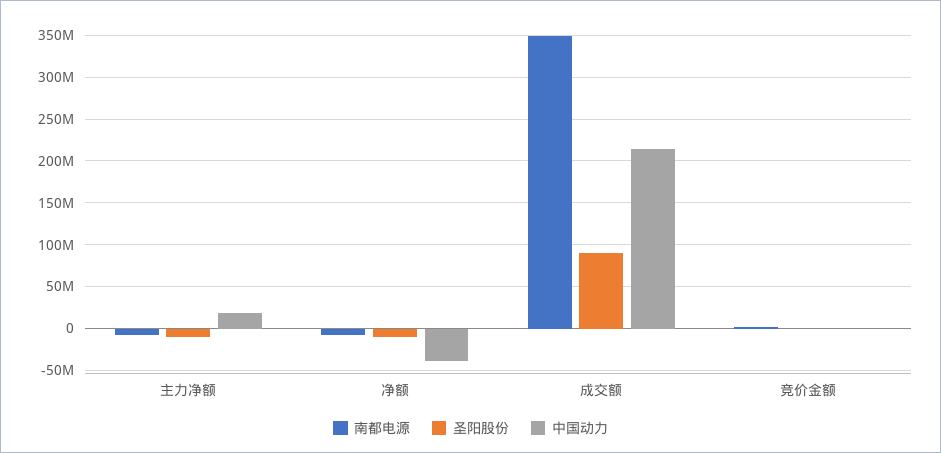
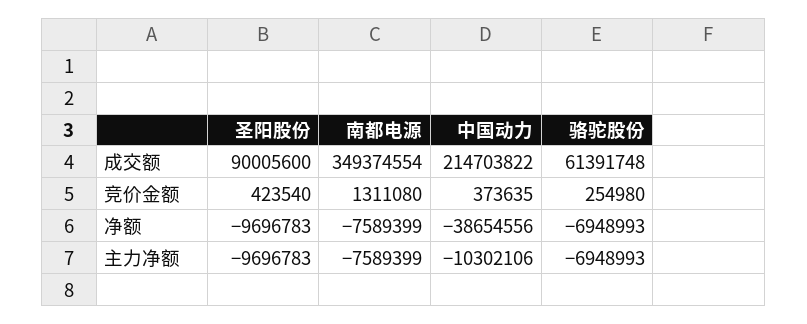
中国动力, 主力净额: 20000000 -> -10302106
骆驼股份, 成交额: none -> 61391748
骆驼股份, 竞价金额: none -> 254980
骆驼股份, 净额: none -> -6948993
骆驼股份, 主力净额: none -> -6948993

